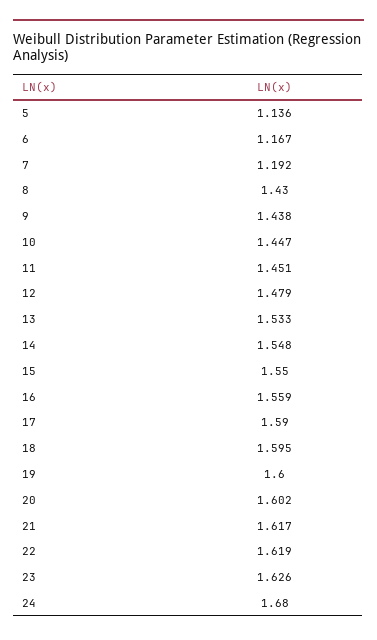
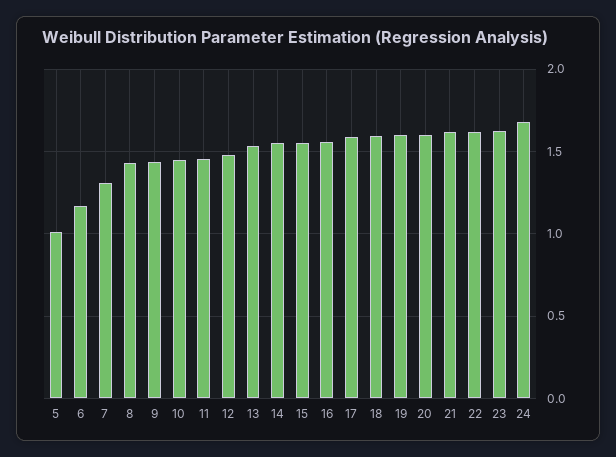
5: 1.136 -> 1
7: 1.192 -> 1.3

